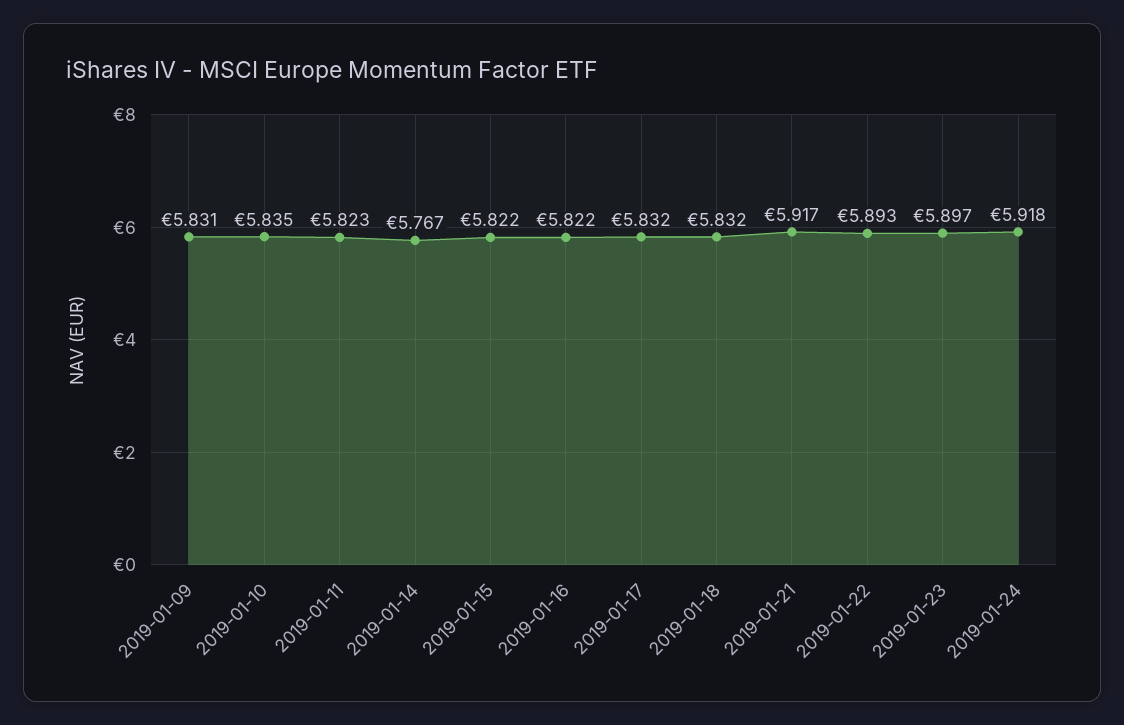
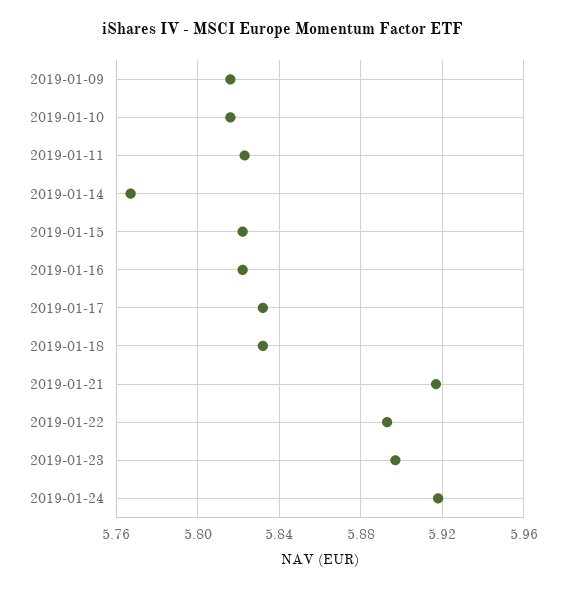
2019-01-09: 5.831 -> 5.815
2019-01-10: 5.835 -> 5.815

